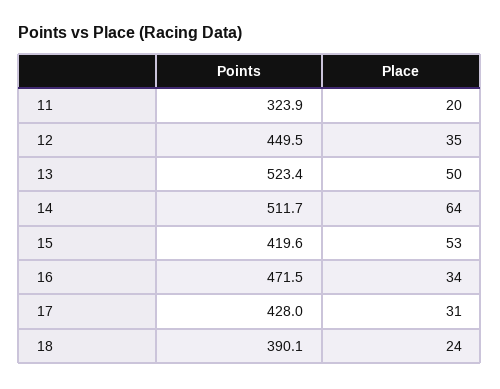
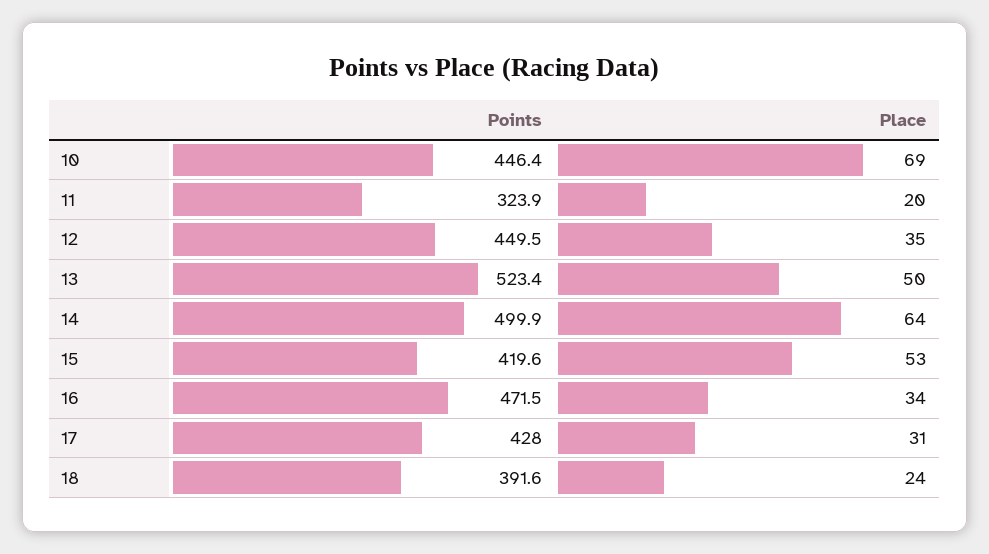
Points, 14: 511.7 -> 499.9
Points, 18: 390.1 -> 391.6
Points, 10: none -> 446.4
Place, 10: none -> 69

